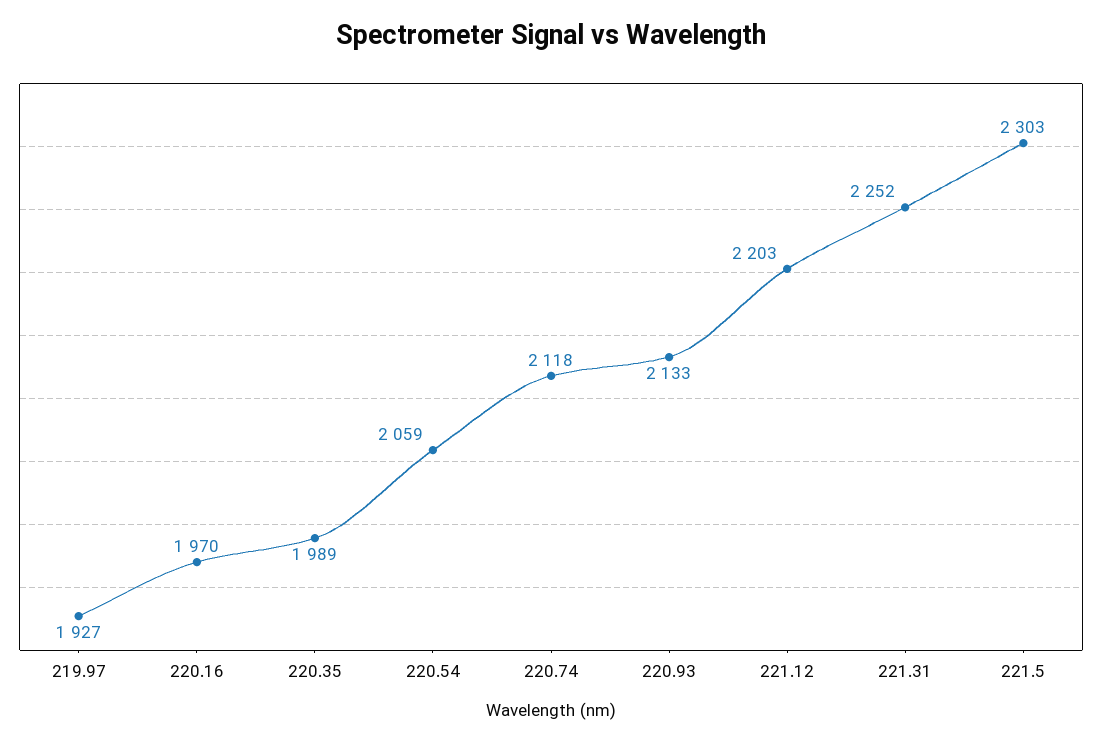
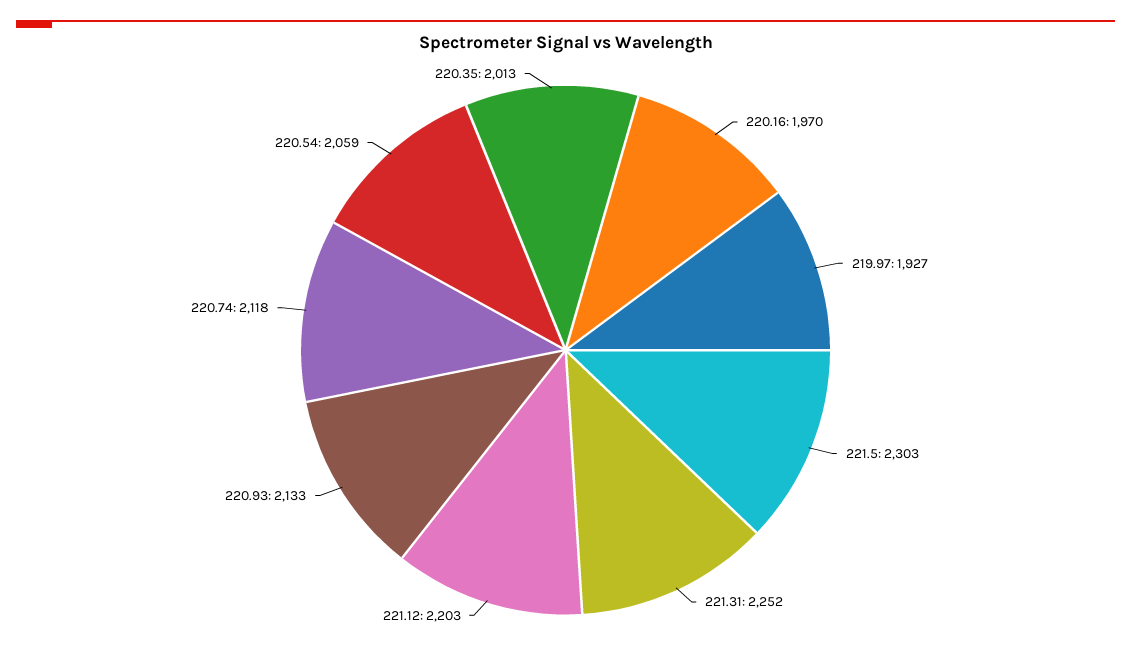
220.35: 1989 -> 2013

